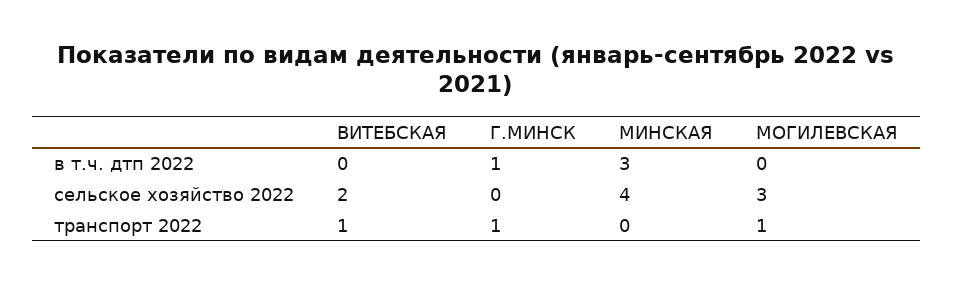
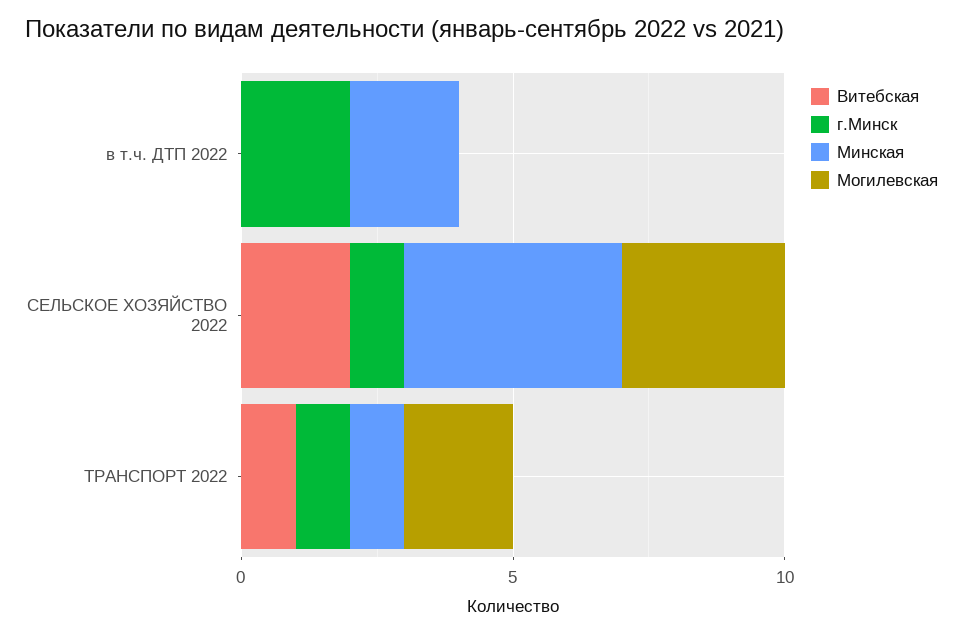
Г.МИНСК, в т.ч. дтп 2022: 1 -> 2
МИНСКАЯ, в т.ч. дтп 2022: 3 -> 2
Г.МИНСК, сельское хозяйство 2022: 0 -> 1
МИНСКАЯ, транспорт 2022: 0 -> 1
МОГИЛЕВСКАЯ, транспорт 2022: 1 -> 2

